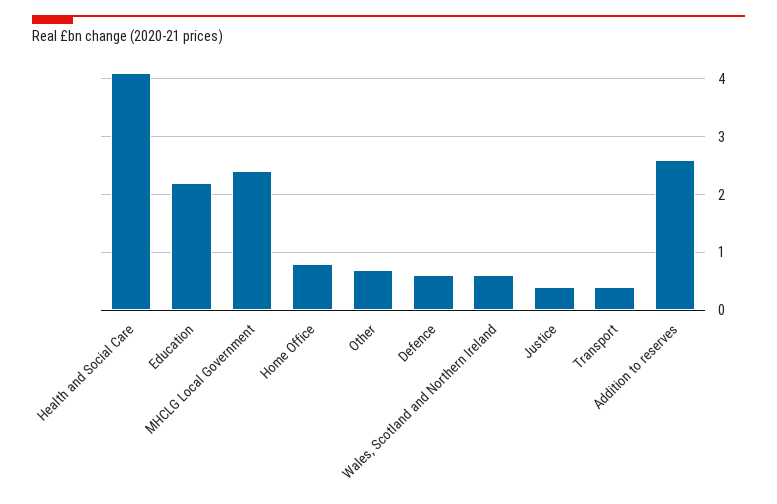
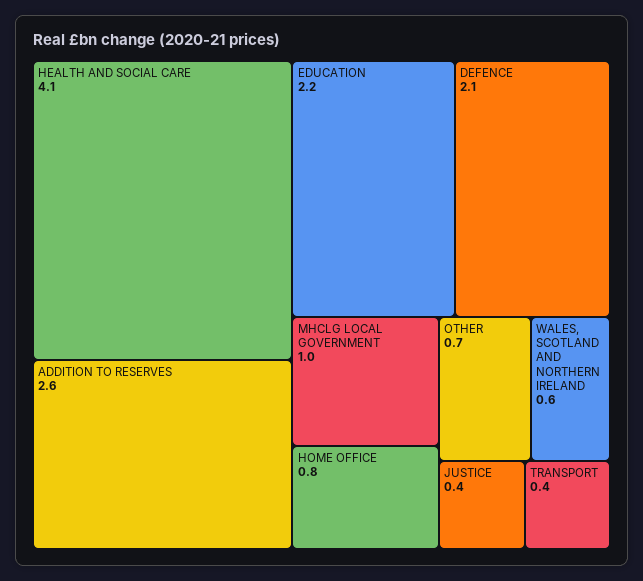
MHCLG Local Government: 2.5 -> 1
Defence: 0.5 -> 2.1

